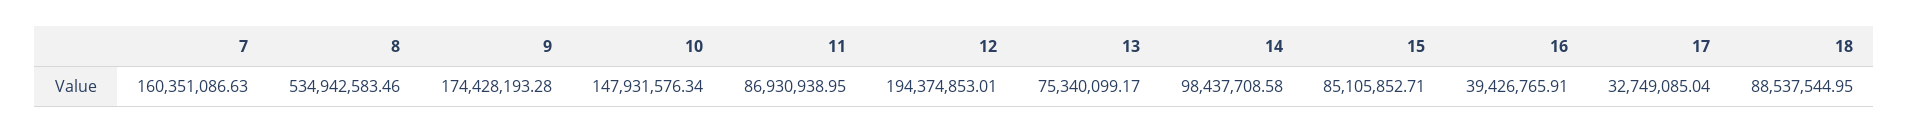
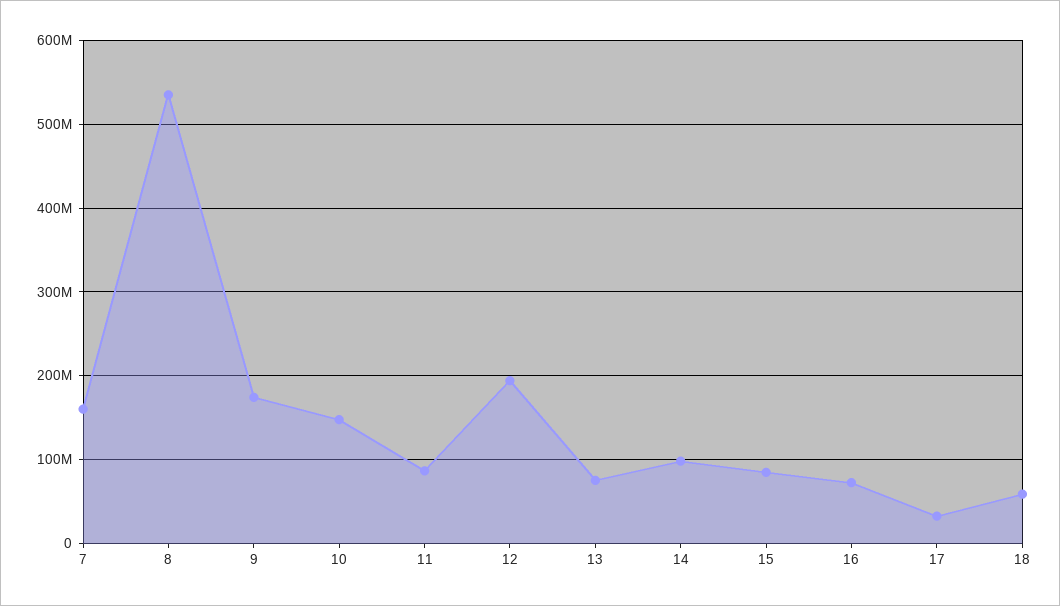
16: 39426765.91 -> 70000000
18: 88537544.95 -> 60000000

